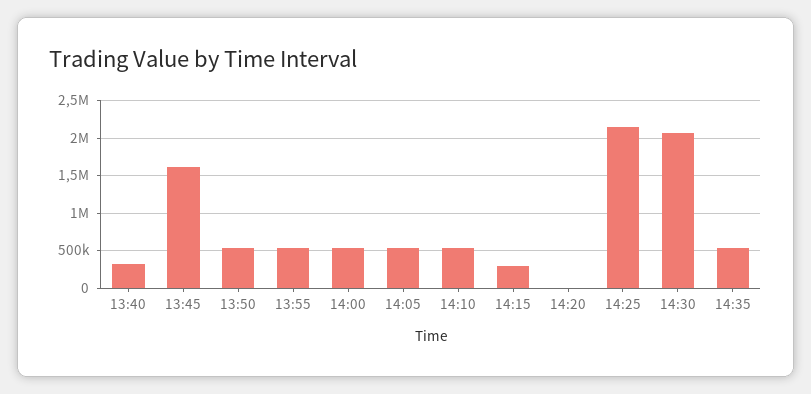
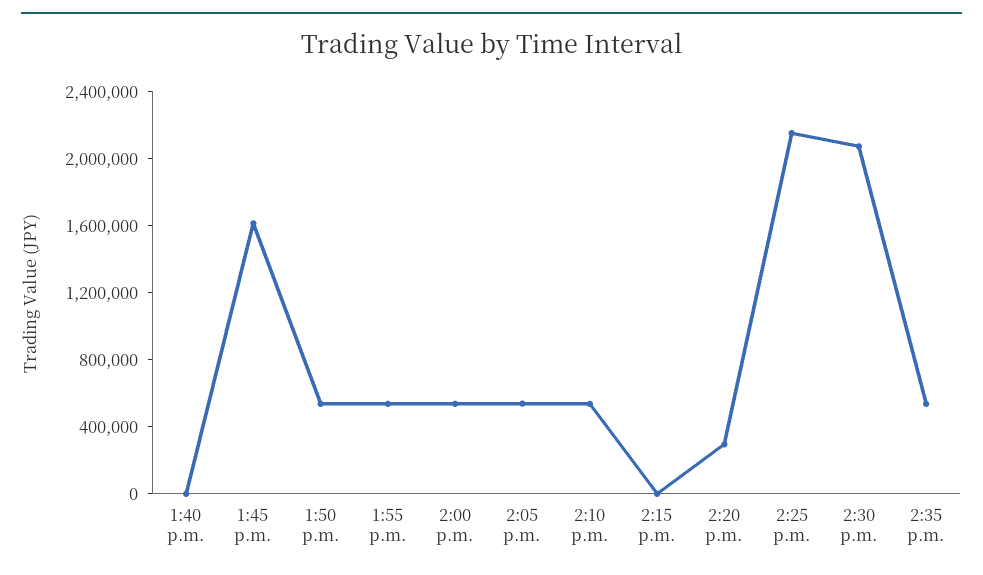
13:40: 300000 -> 0
14:15: 300000 -> 0
14:20: 0 -> 300000

